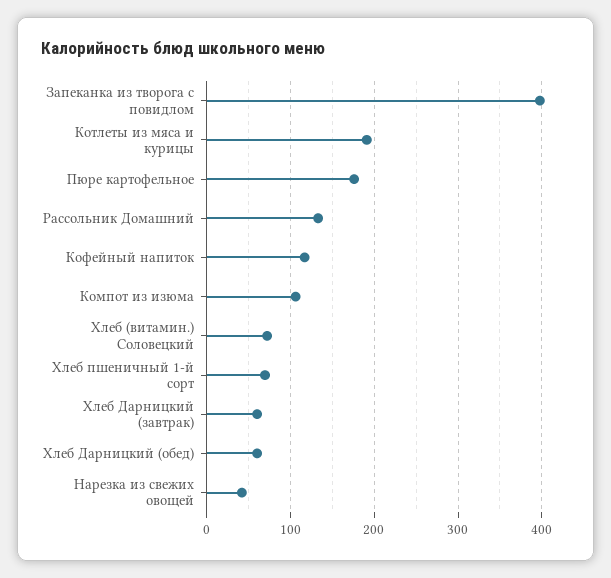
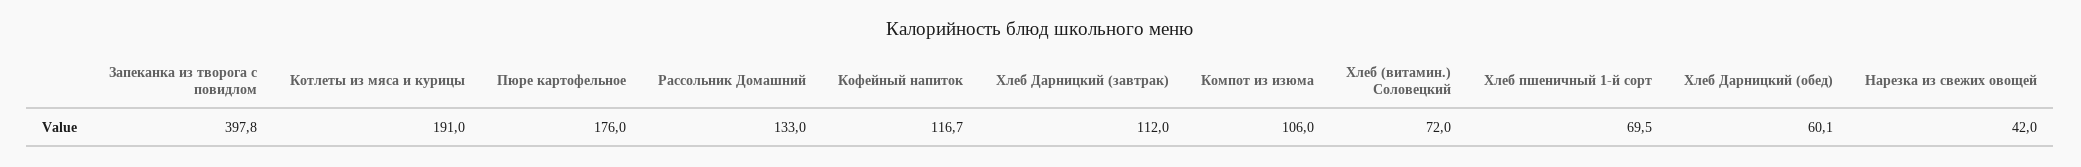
Хлеб Дарницкий (завтрак): 60 -> 112

